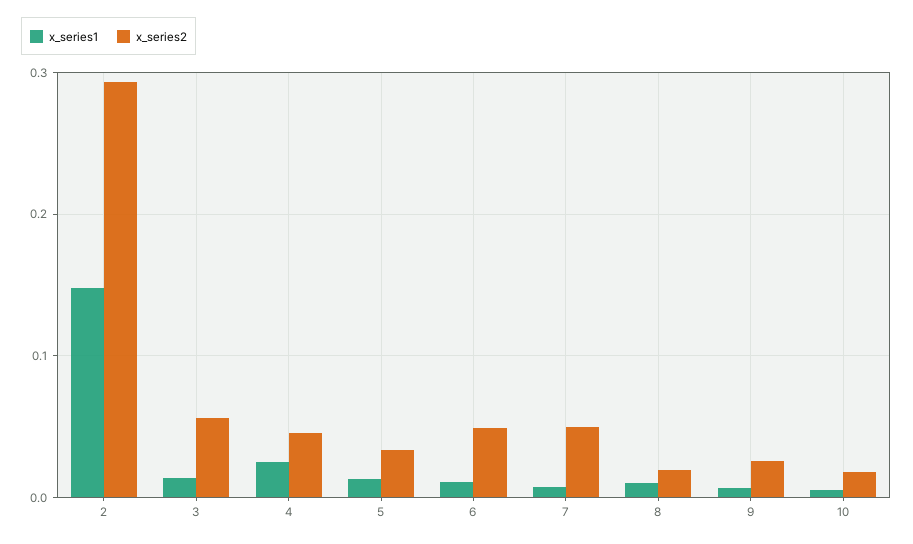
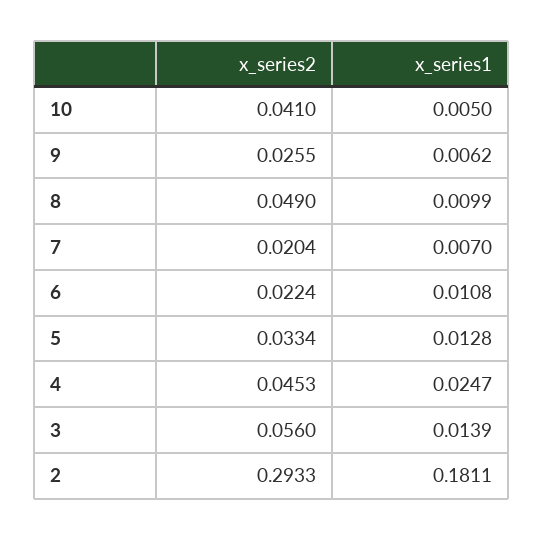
x_series1, 2: 0.15 -> 0.1811
x_series2, 6: 0.05 -> 0.0224
x_series2, 7: 0.05 -> 0.0204
x_series2, 8: 0.02 -> 0.049
x_series2, 10: 0.02 -> 0.041

